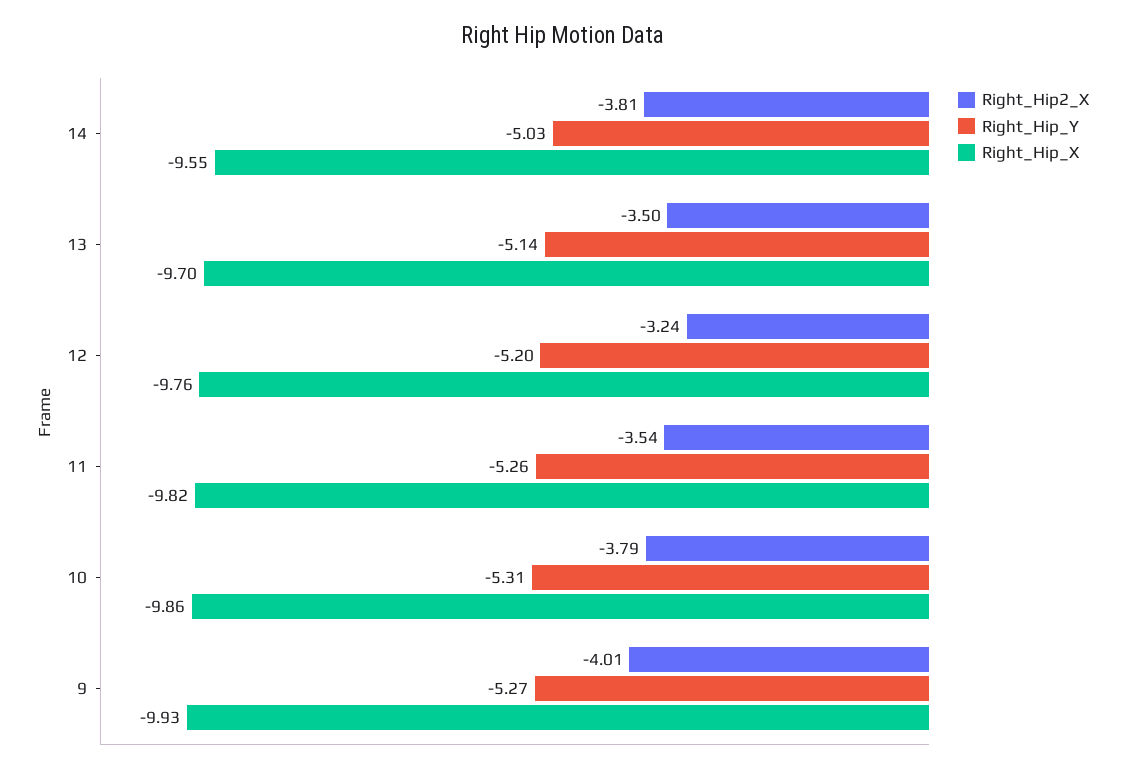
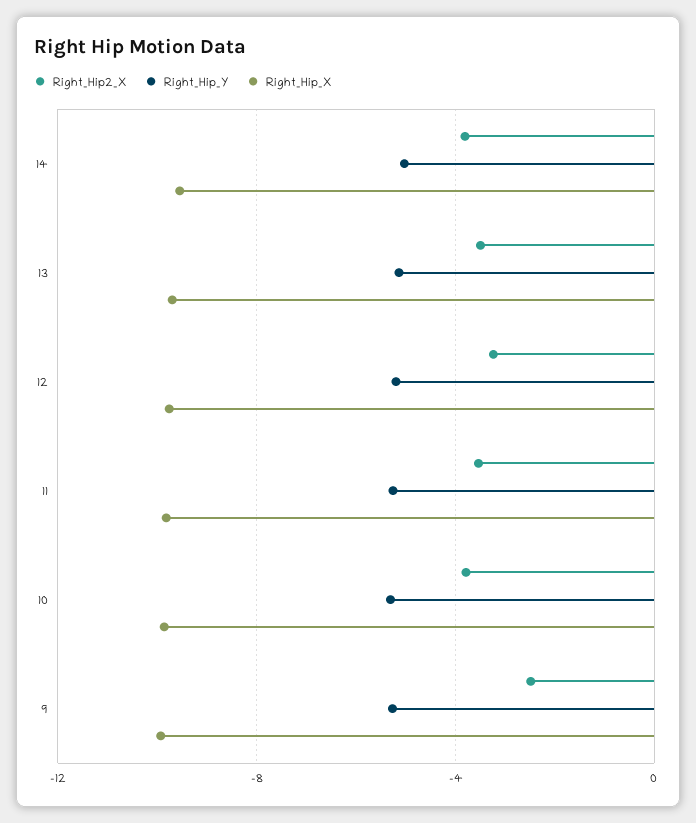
Right_Hip2_X, 9: -4.01 -> -2.5

